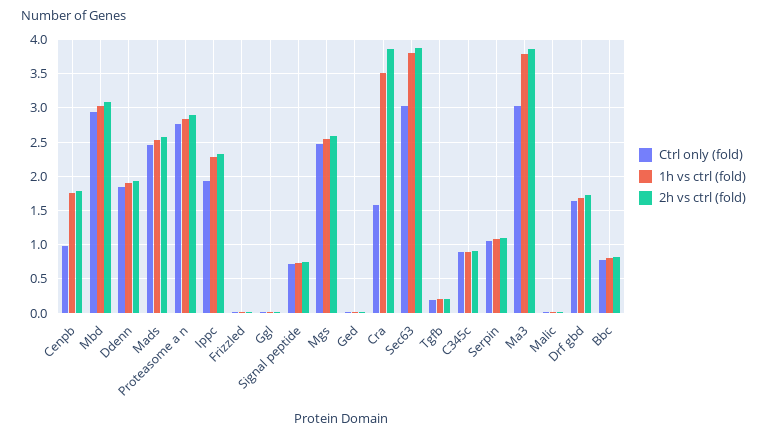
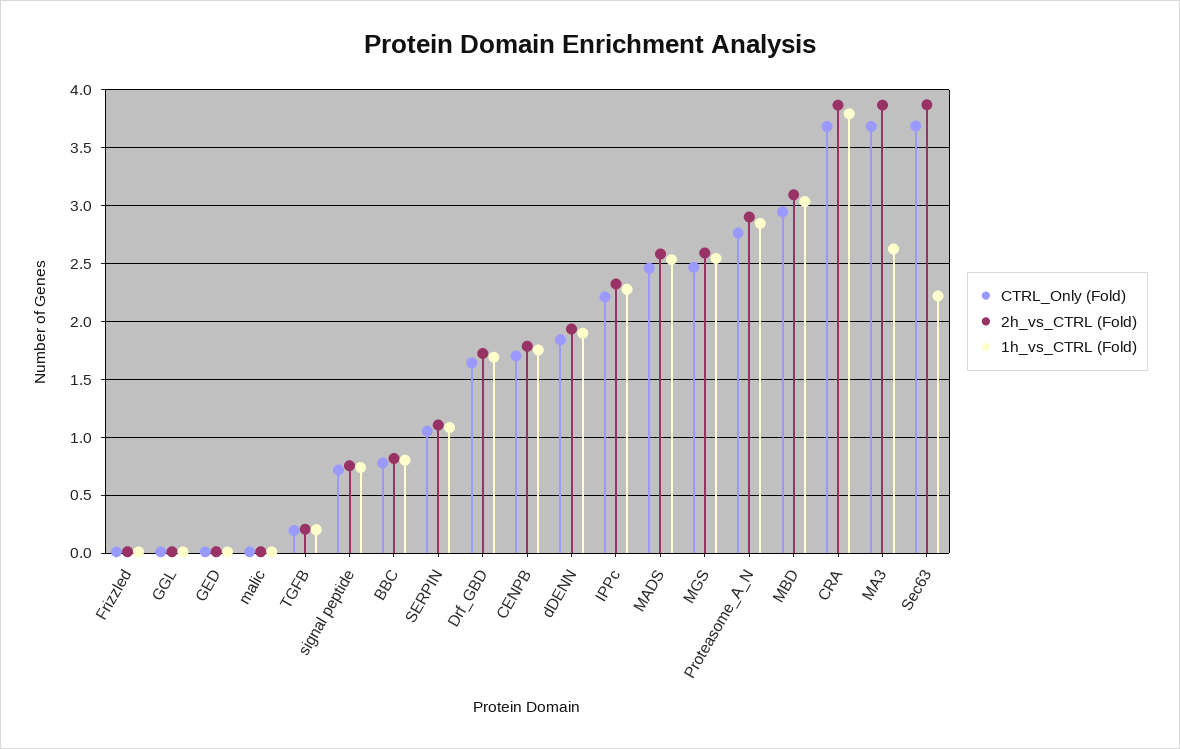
Ctrl only (fold), Cenpb: 1 -> 1.7
Ctrl only (fold), Ippc: 1.9 -> 2.2
Ctrl only (fold), Cra: 1.6 -> 3.7
1h vs ctrl (fold), Cra: 3.5 -> 3.8
Ctrl only (fold), Sec63: 3 -> 3.7
1h vs ctrl (fold), Sec63: 3.8 -> 2.2
Ctrl only (fold), C345c: 0.9 -> none
1h vs ctrl (fold), C345c: 0.9 -> none
2h vs ctrl (fold), C345c: 0.9 -> none
Ctrl only (fold), Ma3: 3 -> 3.7
1h vs ctrl (fold), Ma3: 3.8 -> 2.6

